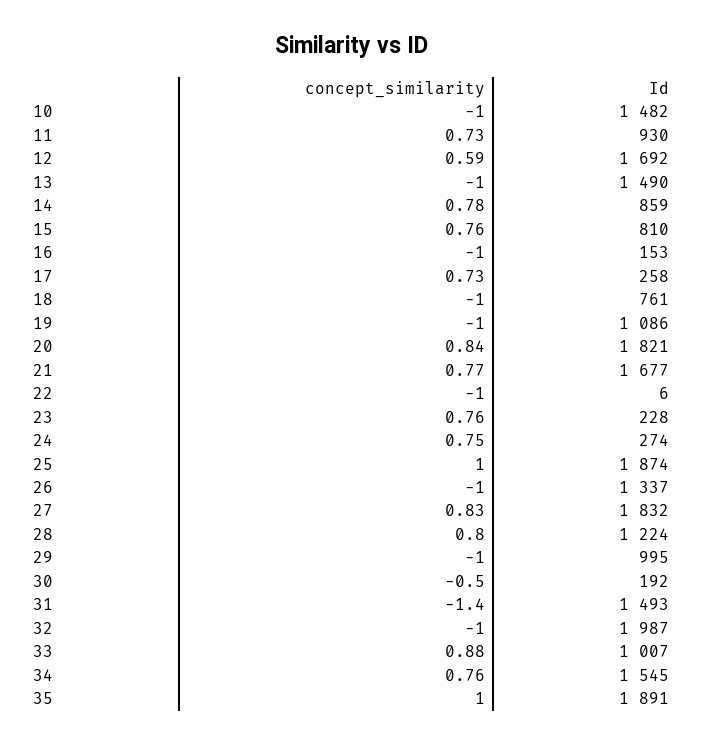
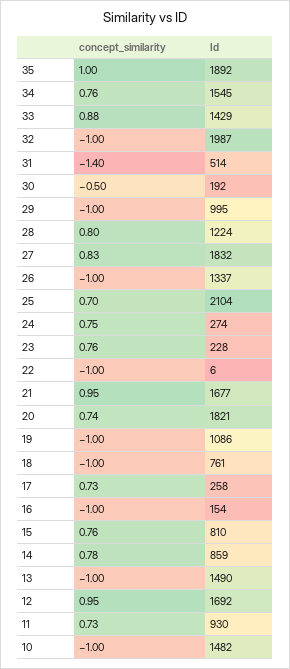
concept_similarity, 12: 0.59 -> 0.95
Id, 16: 153 -> 154
concept_similarity, 20: 0.84 -> 0.74
concept_similarity, 21: 0.77 -> 0.95
concept_similarity, 25: 1 -> 0.7
Id, 25: 1874 -> 2104
Id, 31: 1493 -> 514
Id, 33: 1007 -> 1429
Id, 35: 1891 -> 1892

